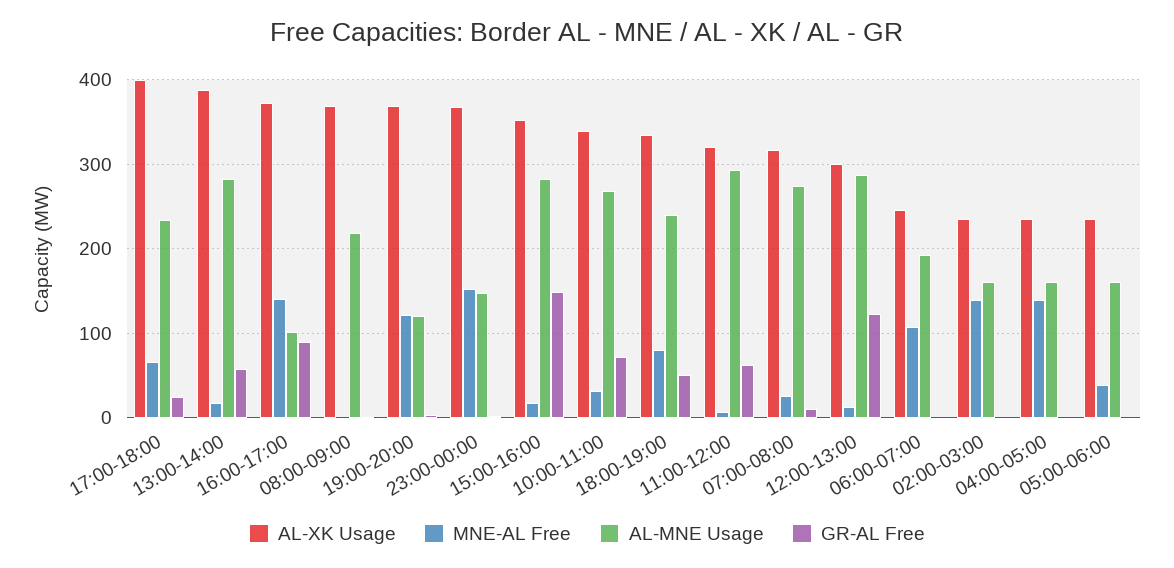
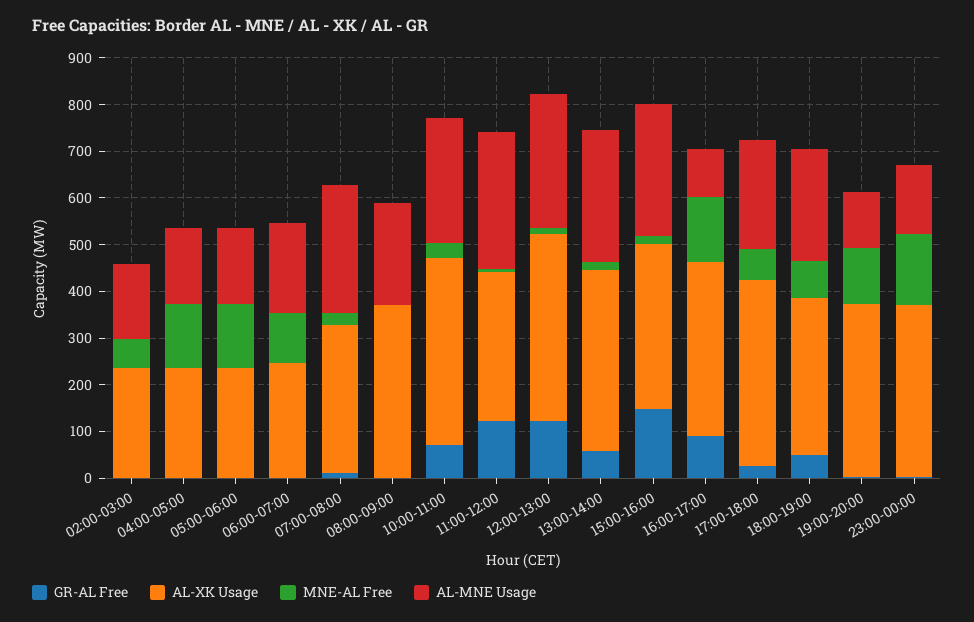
AL-XK Usage, 10:00-11:00: 340 -> 400
GR-AL Free, 11:00-12:00: 60 -> 120
AL-XK Usage, 12:00-13:00: 300 -> 400
MNE-AL Free, 02:00-03:00: 140 -> 60
MNE-AL Free, 05:00-06:00: 40 -> 140

